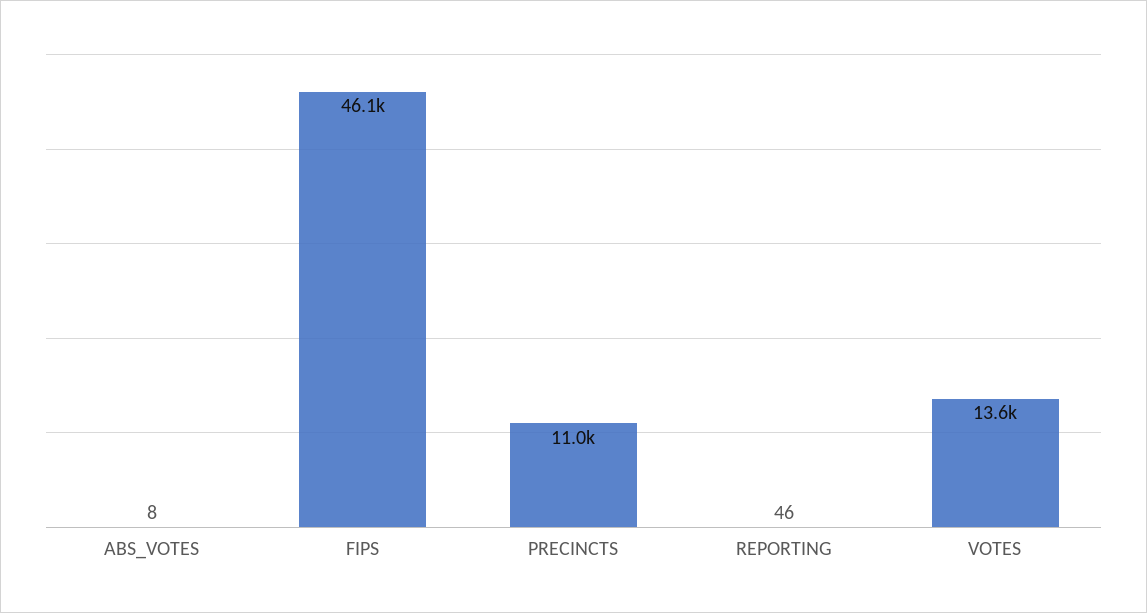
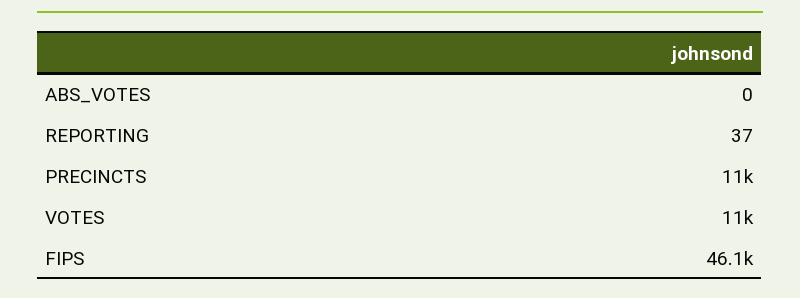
ABS_VOTES: 8 -> 0
REPORTING: 46 -> 37
VOTES: 13600 -> 11000

